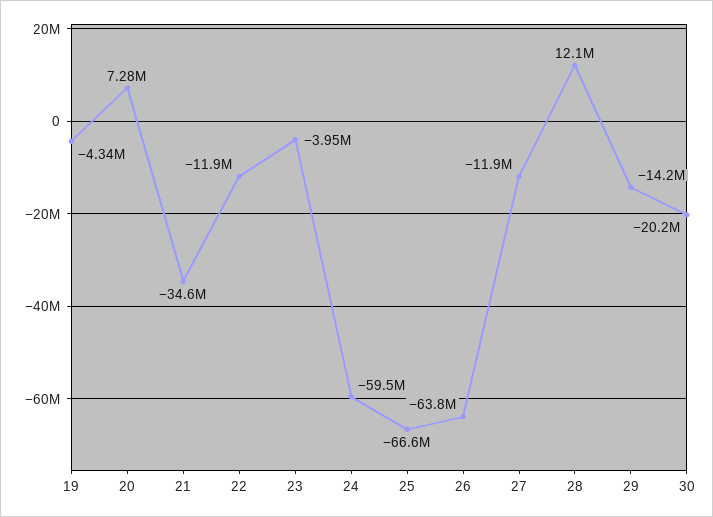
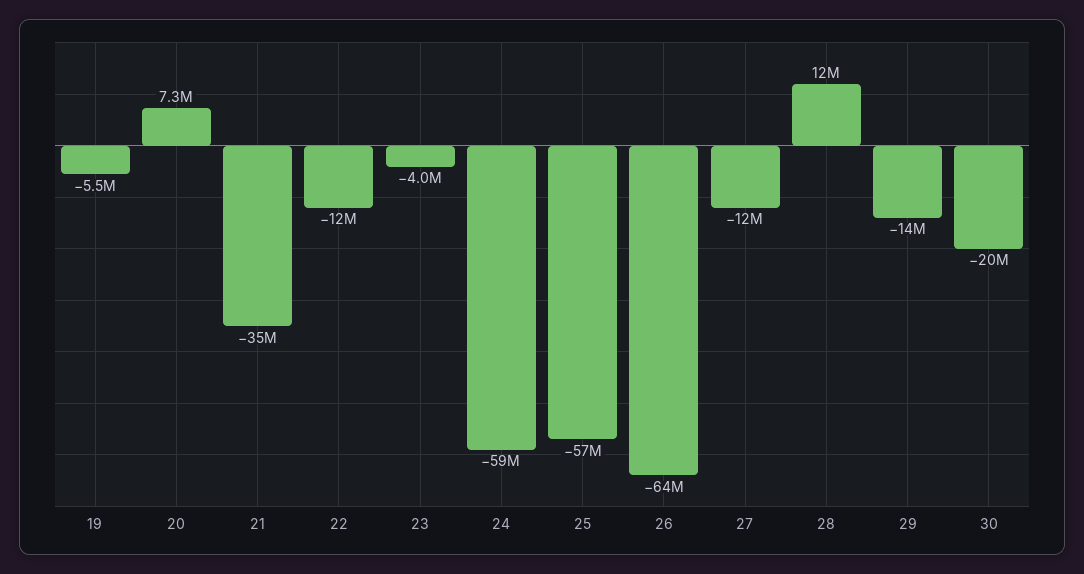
19: -4340000 -> -5500000
25: -66600000 -> -57000000

